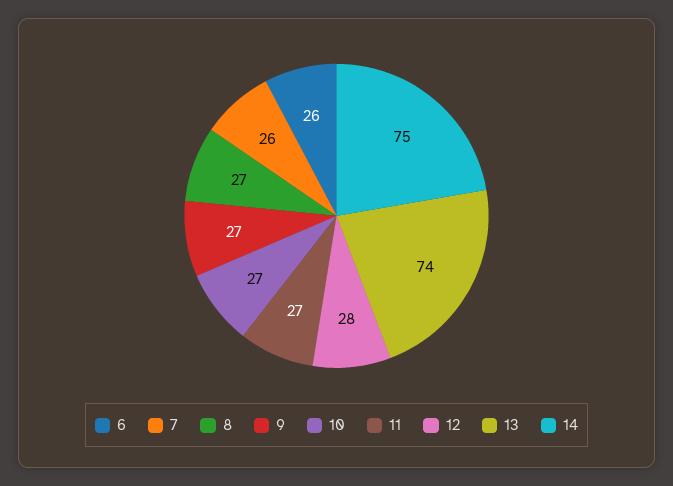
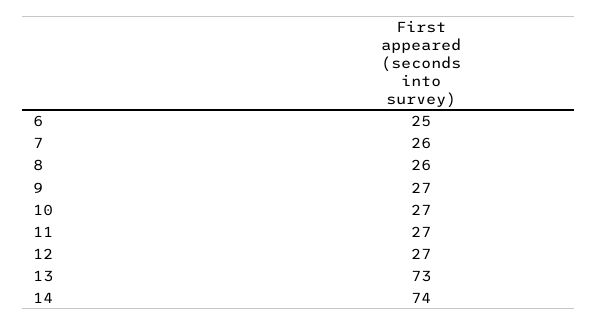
6: 26 -> 25
8: 27 -> 26
12: 28 -> 27
13: 74 -> 73
14: 75 -> 74

